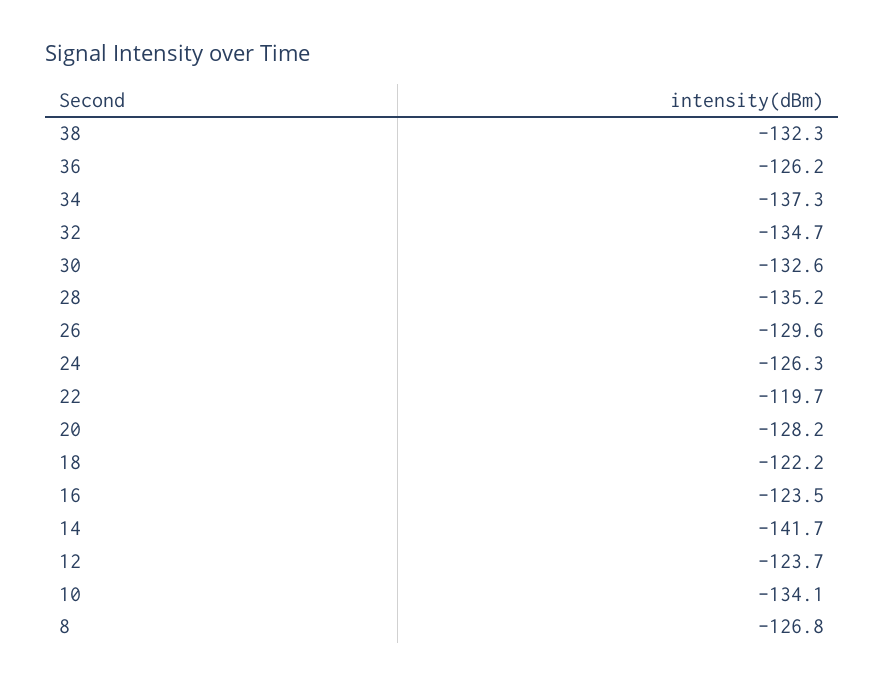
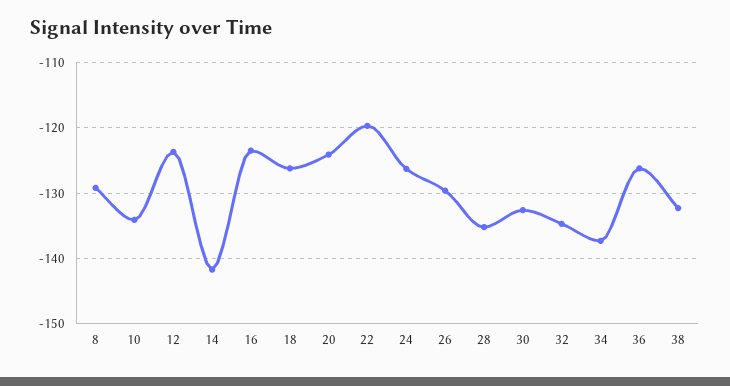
20: -128.2 -> -124
18: -122.2 -> -126
8: -126.8 -> -129

